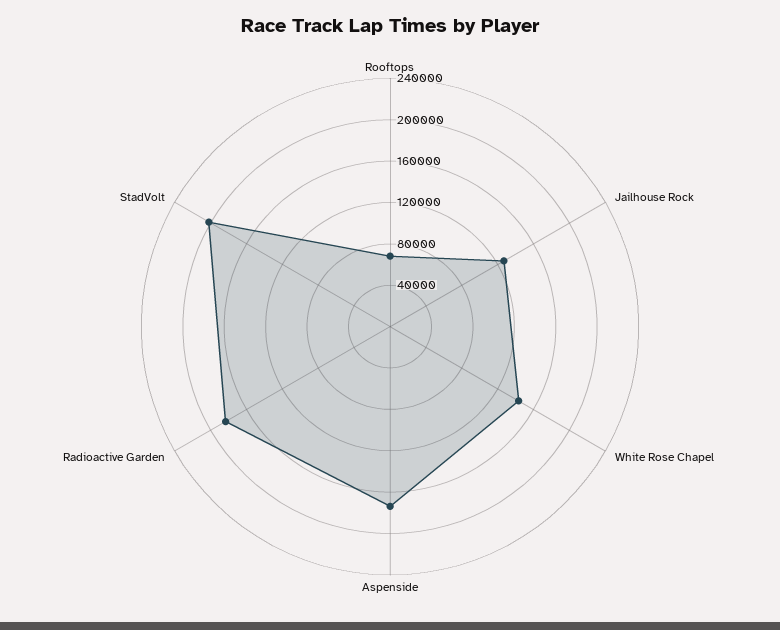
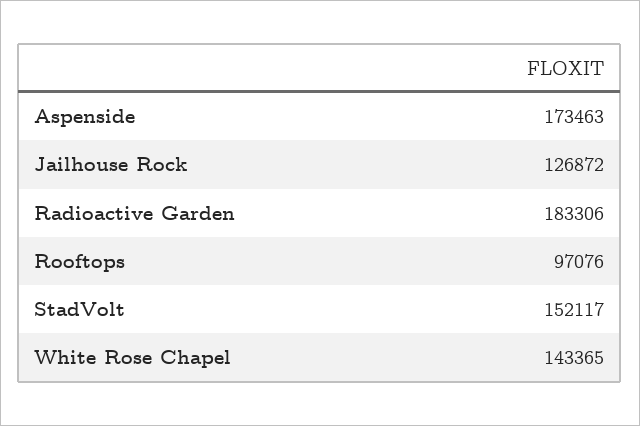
Rooftops: 70000 -> 97076
StadVolt: 200000 -> 152117

